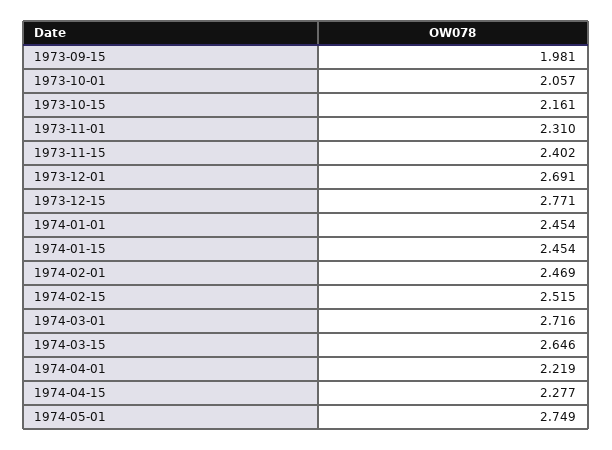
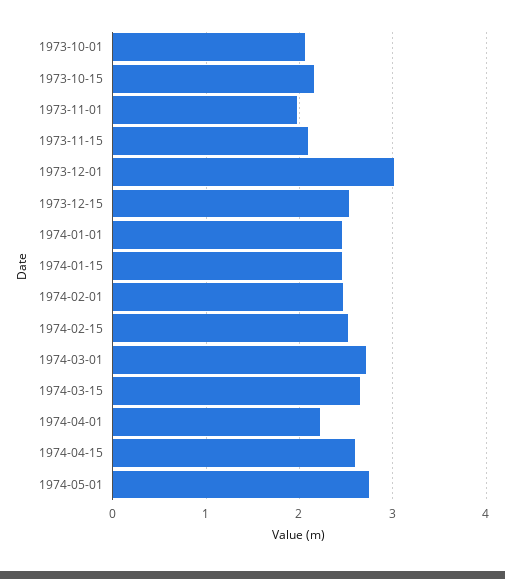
1973-09-15: 1.981 -> none
1973-11-01: 2.31 -> 2
1973-11-15: 2.402 -> 2.1
1973-12-01: 2.691 -> 3
1973-12-15: 2.771 -> 2.5
1974-04-15: 2.277 -> 2.6

